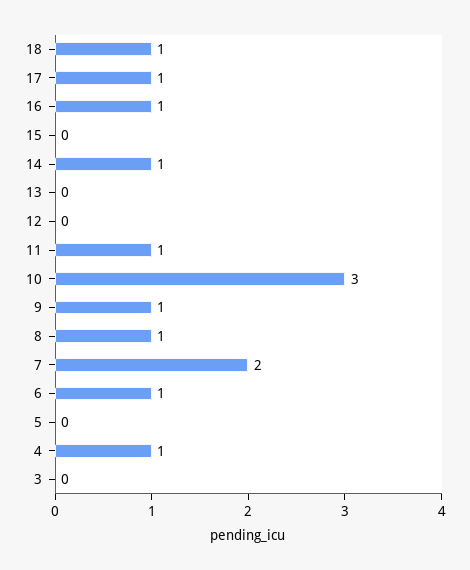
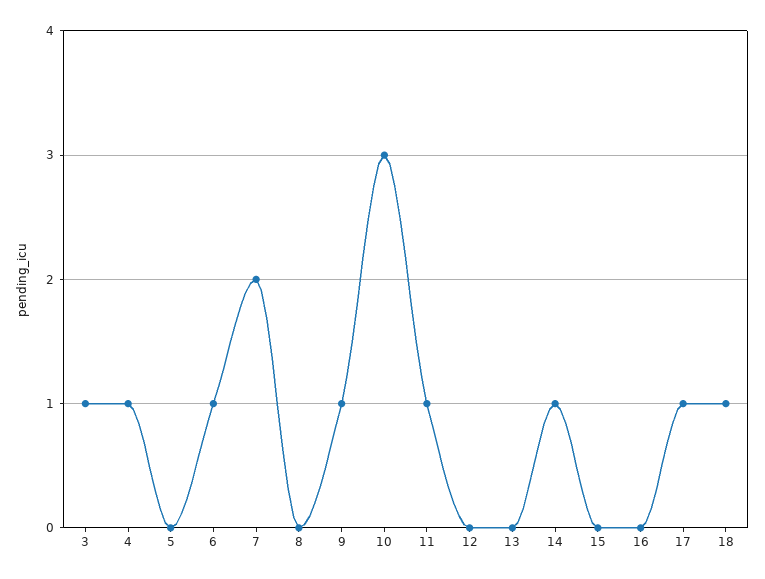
16: 1 -> 0
8: 1 -> 0
3: 0 -> 1

